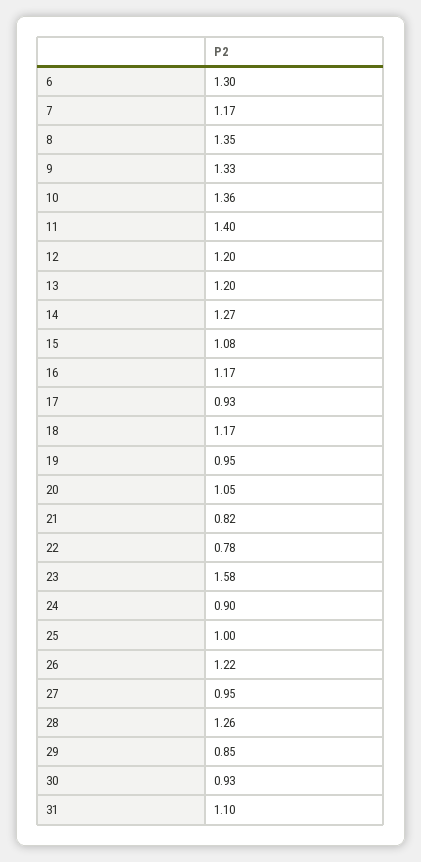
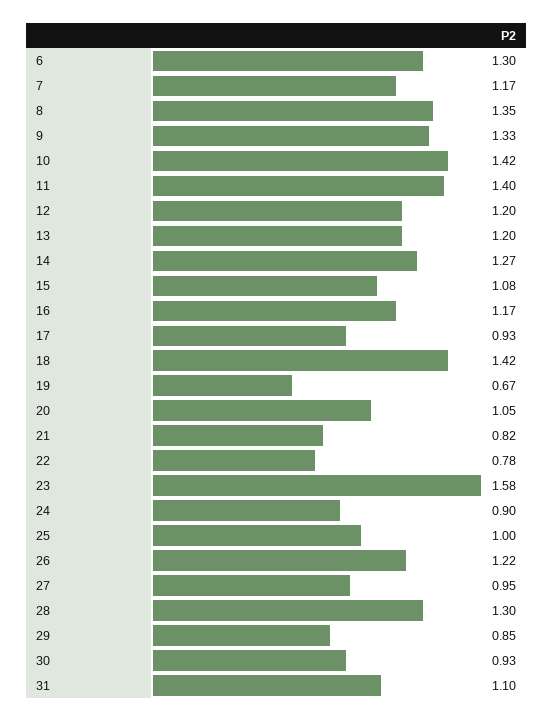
10: 1.36 -> 1.42
18: 1.17 -> 1.42
19: 0.95 -> 0.67
28: 1.26 -> 1.3

